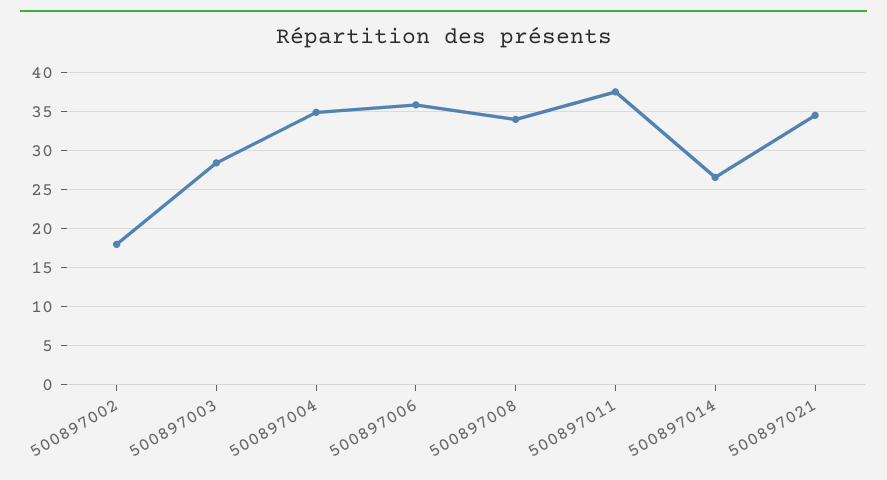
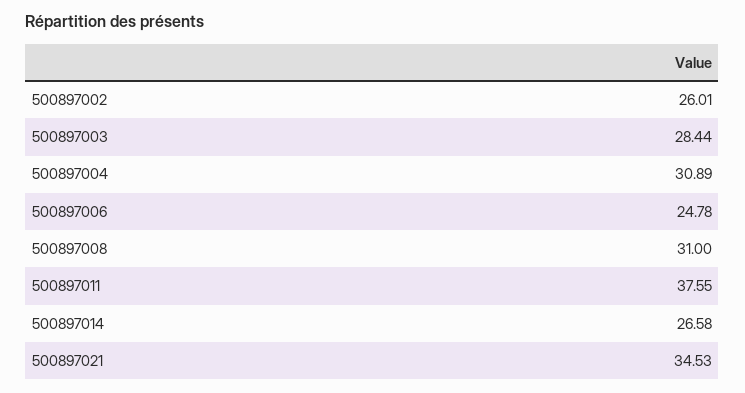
500897002: 18 -> 26.01
500897004: 35 -> 30.89
500897006: 36 -> 24.78
500897008: 34 -> 31

